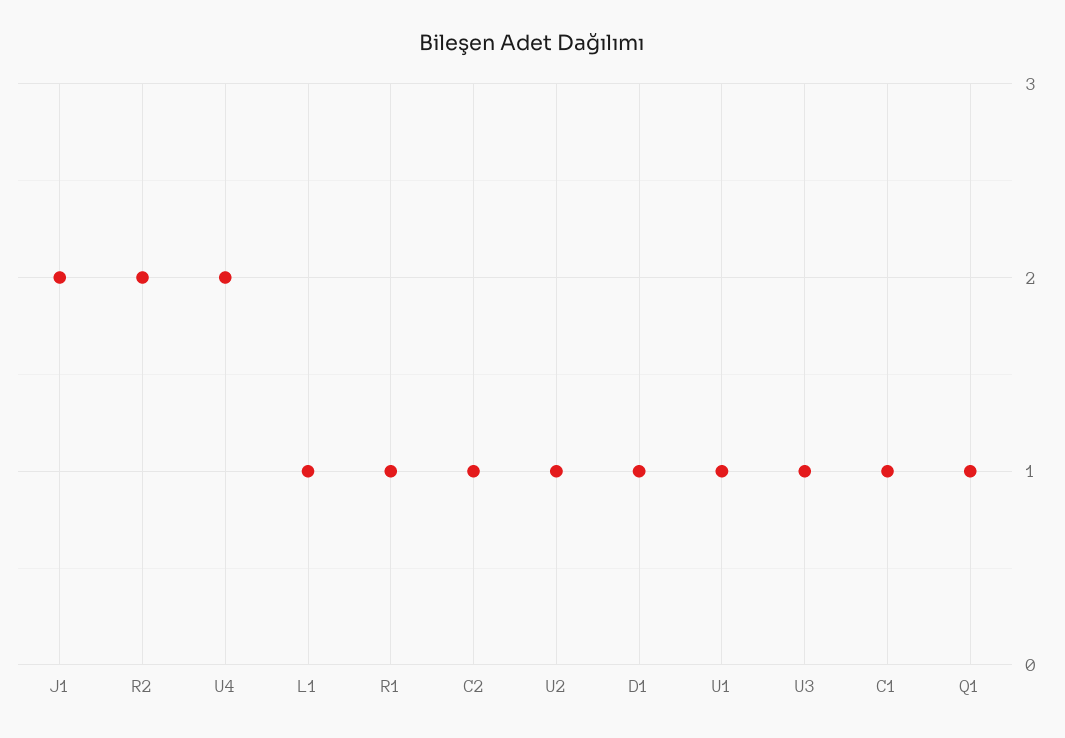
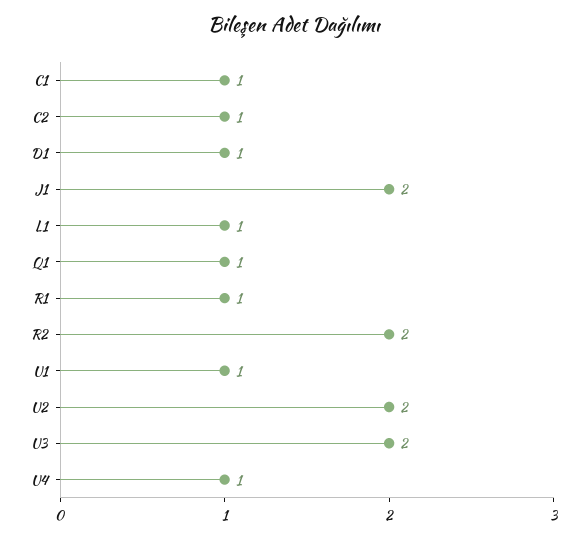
U4: 2 -> 1
U2: 1 -> 2
U3: 1 -> 2

